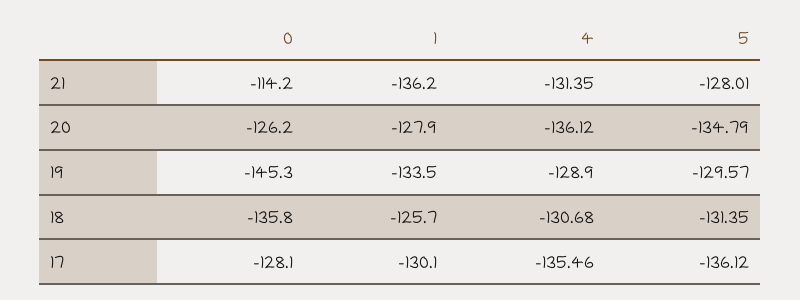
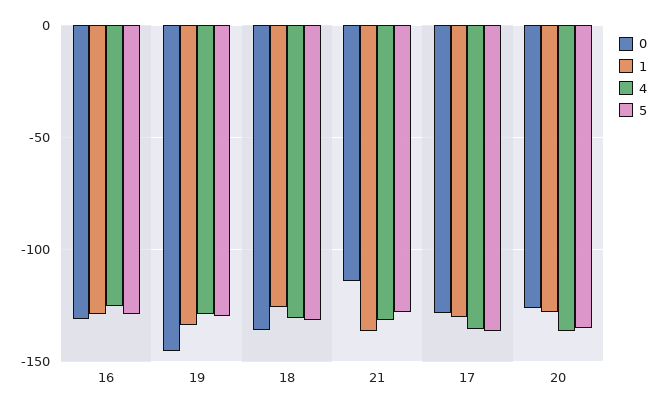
0, 16: none -> -130
1, 16: none -> -130
4, 16: none -> -125
5, 16: none -> -130

